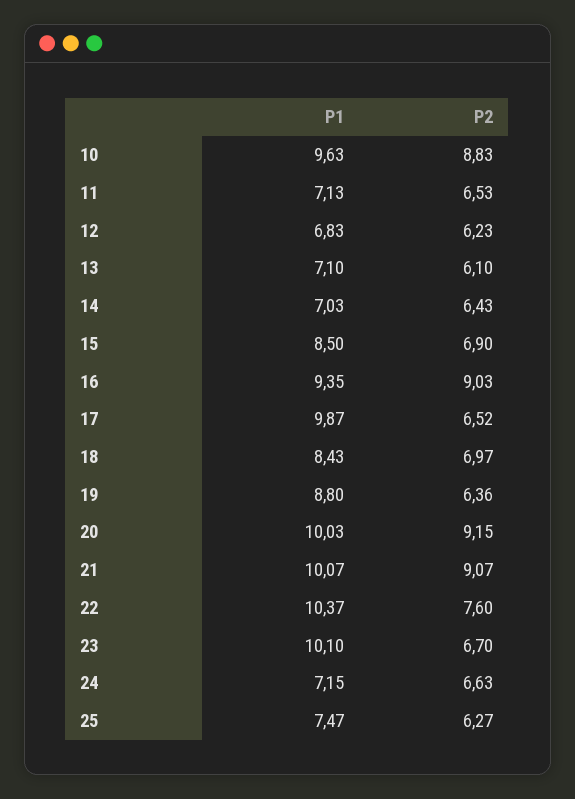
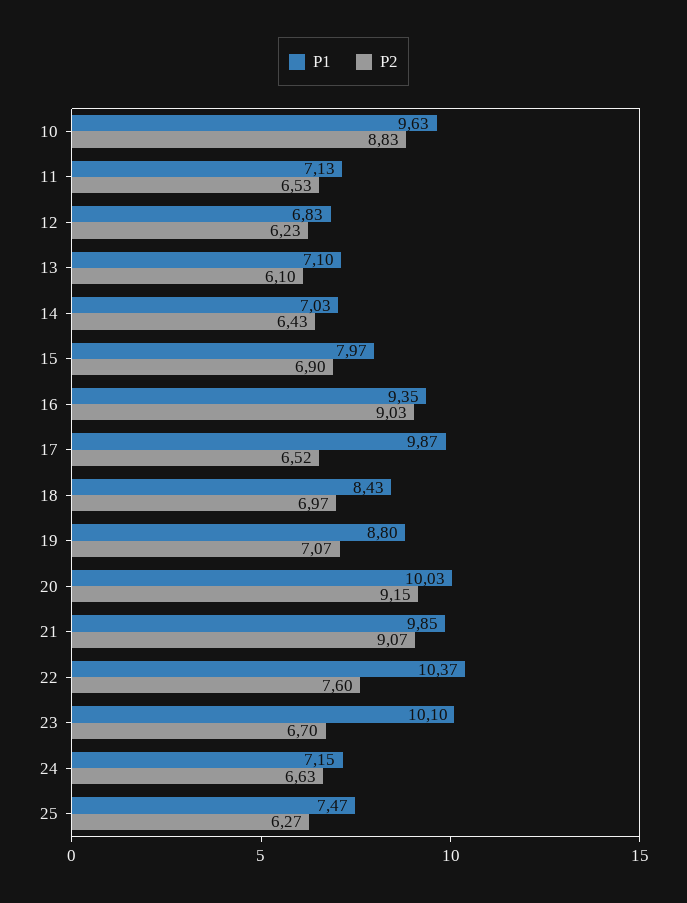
P1, 15: 8.5 -> 7.97
P2, 19: 6.36 -> 7.07
P1, 21: 10.07 -> 9.85

